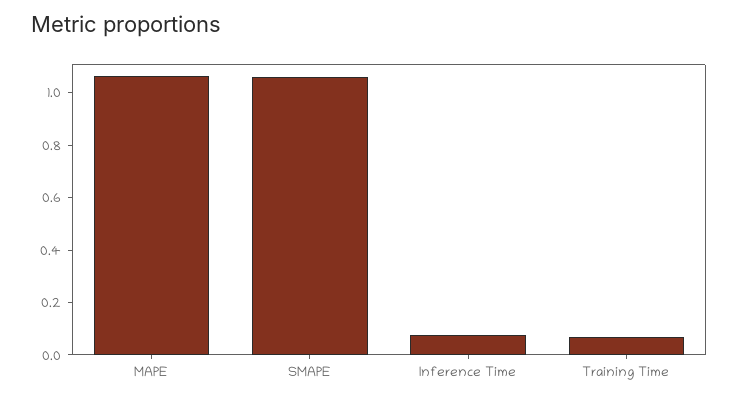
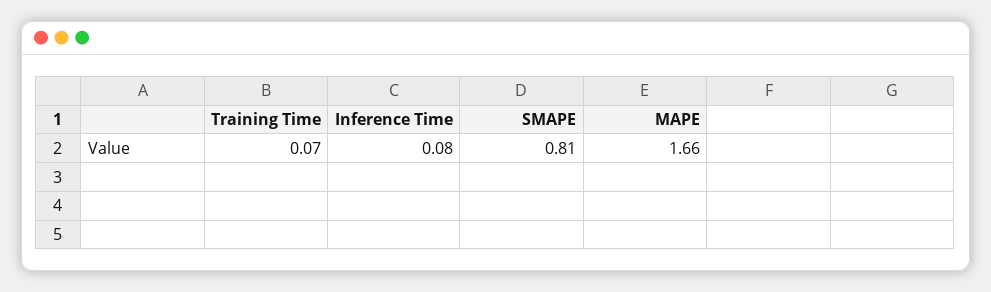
MAPE: 1.05 -> 1.66
SMAPE: 1.05 -> 0.81

